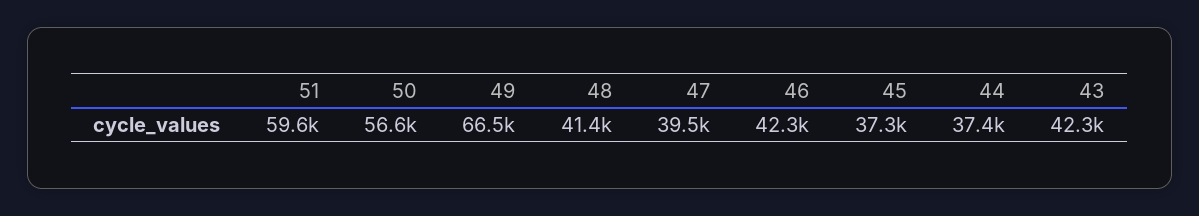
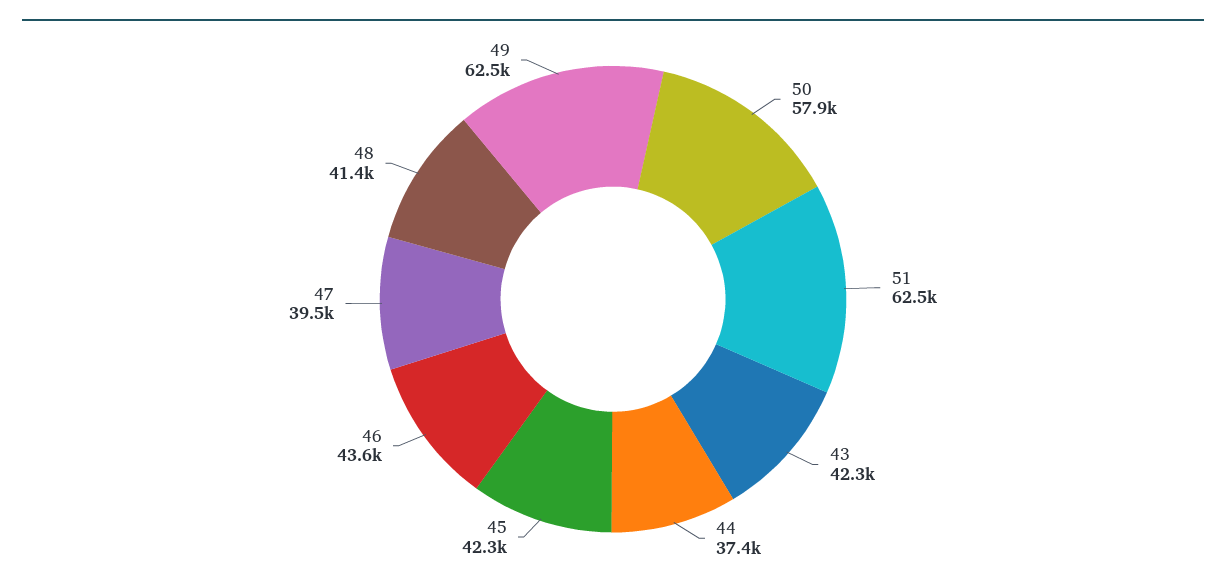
51: 59600 -> 62500
50: 56600 -> 57900
49: 66500 -> 62500
46: 42300 -> 43600
45: 37300 -> 42300

